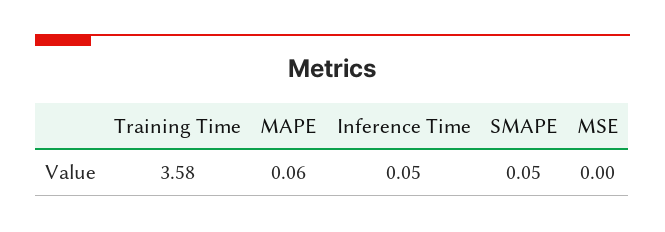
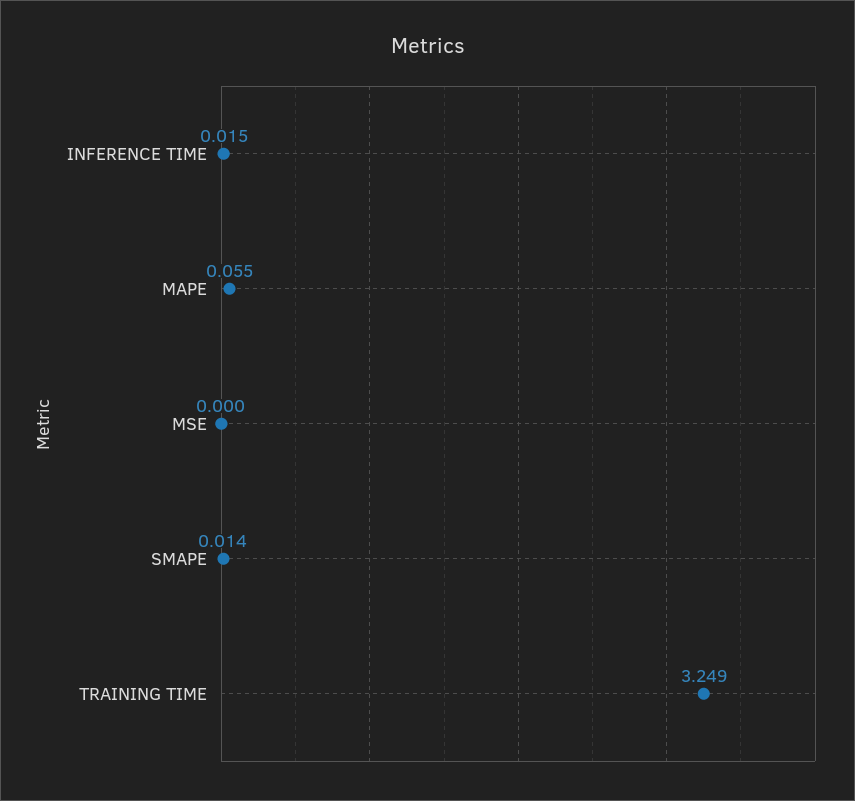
Training Time: 3.58 -> 3.249
Inference Time: 0.05 -> 0.015
SMAPE: 0.05 -> 0.014

